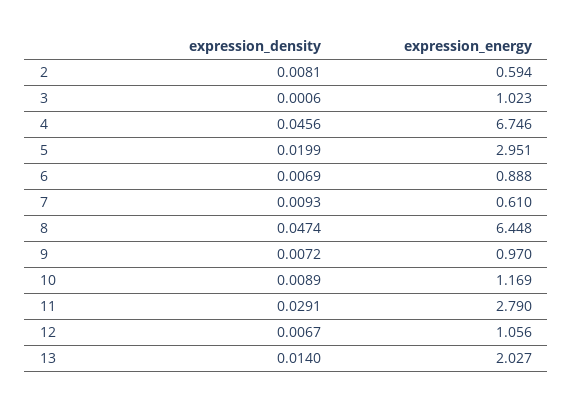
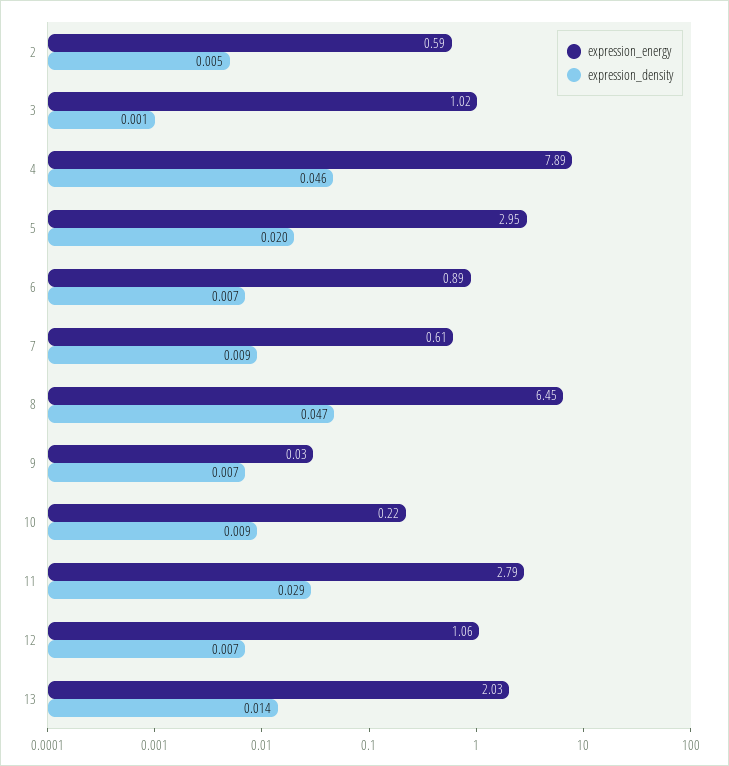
expression_density, 2: 0.0081 -> 0.005
expression_energy, 4: 6.746 -> 7.89
expression_energy, 9: 0.97 -> 0.03
expression_energy, 10: 1.169 -> 0.22

